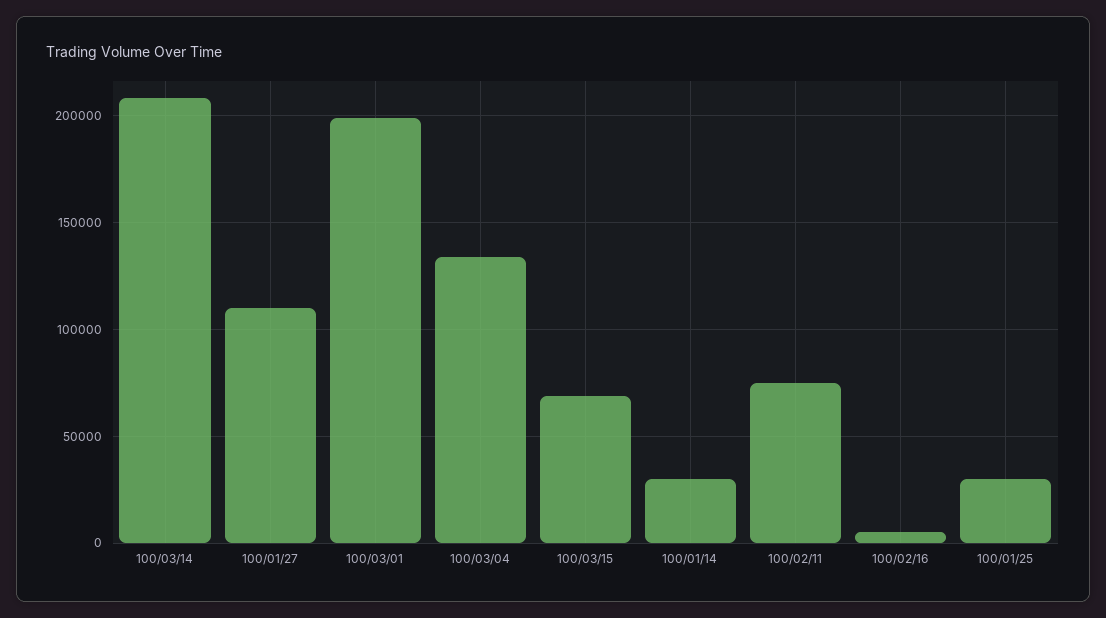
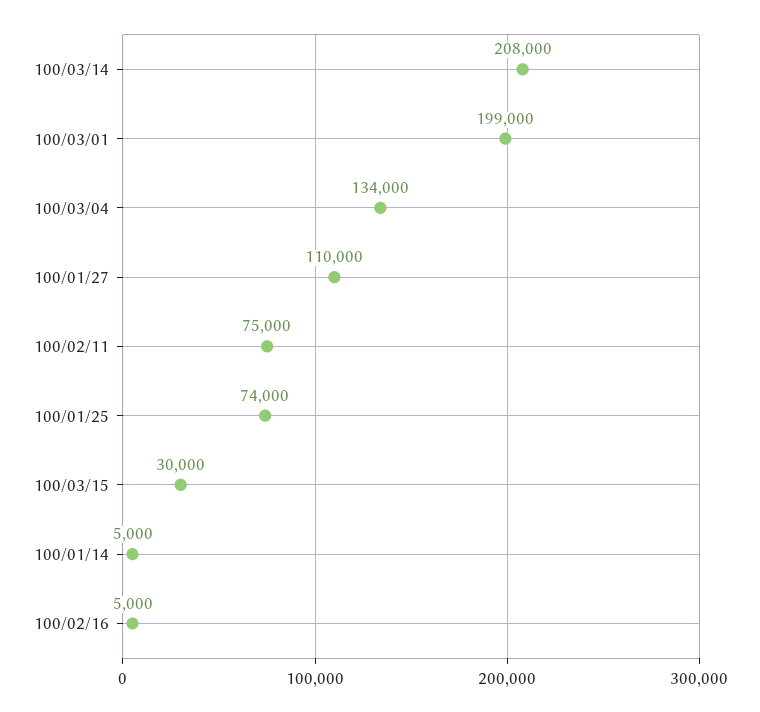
100/03/15: 70000 -> 30000
100/01/14: 30000 -> 5000
100/01/25: 30000 -> 74000

